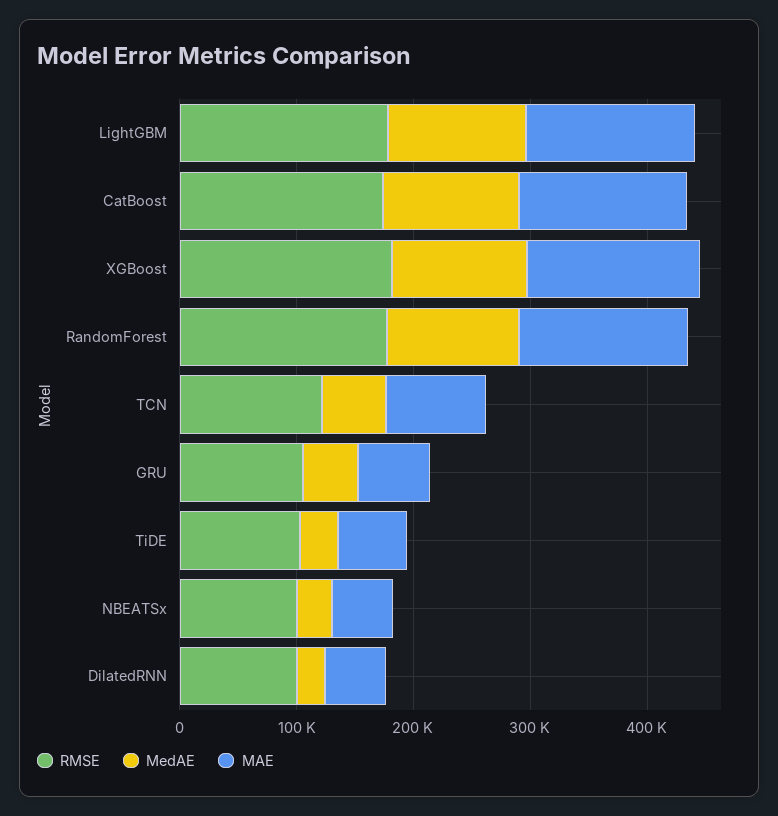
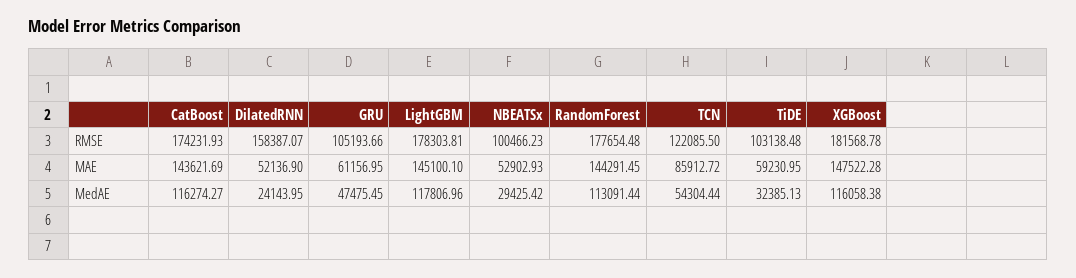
RMSE, DilatedRNN: 100000 -> 158387.07

